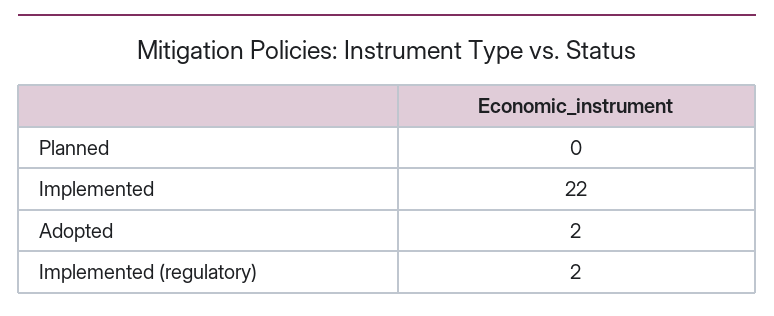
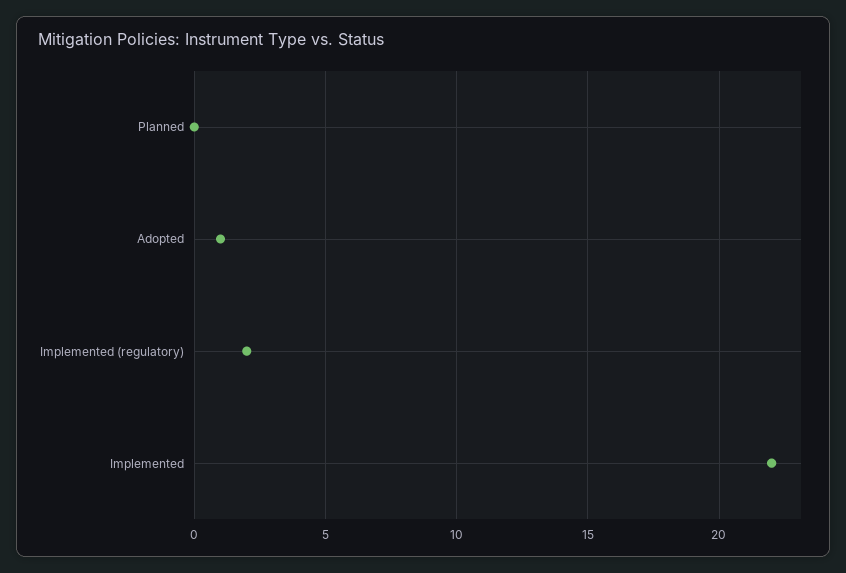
Adopted: 2 -> 1

